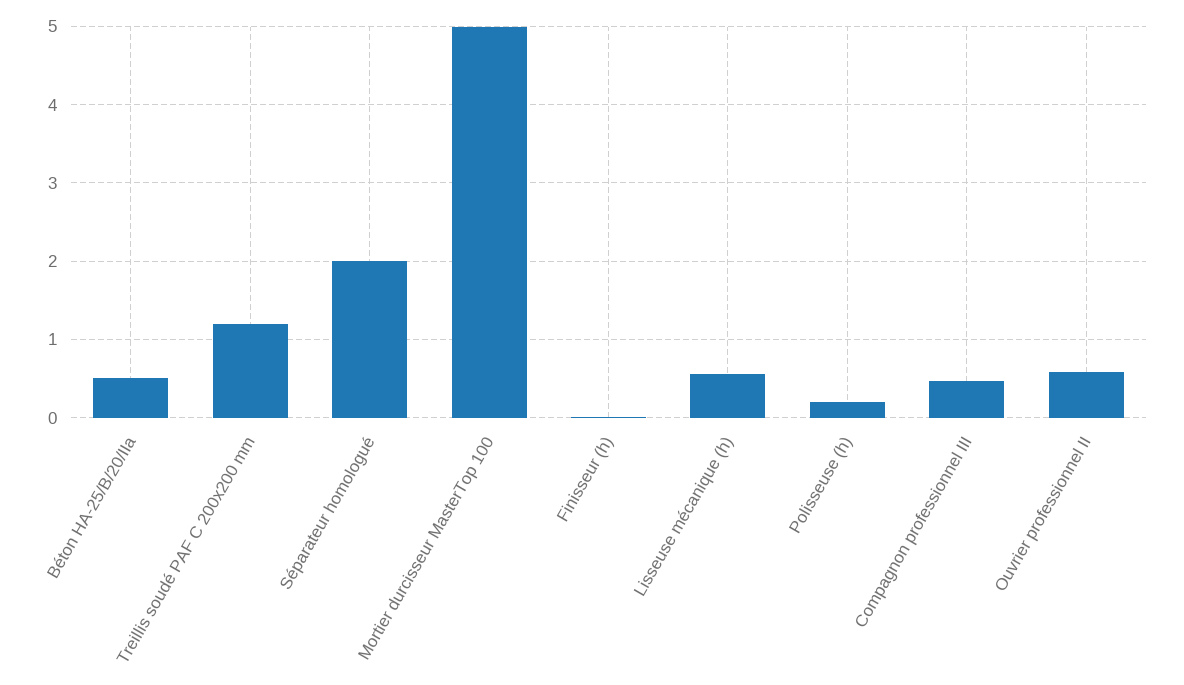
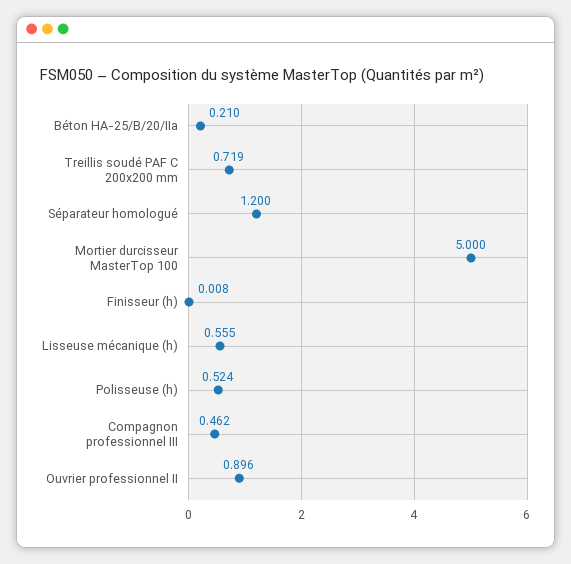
Béton HA-25/B/20/IIa: 0.5 -> 0.21
Treillis soudé PAF C 200x200 mm: 1.2 -> 0.719
Séparateur homologué: 2 -> 1.2
Polisseuse (h): 0.2 -> 0.524
Ouvrier professionnel II: 0.6 -> 0.896

